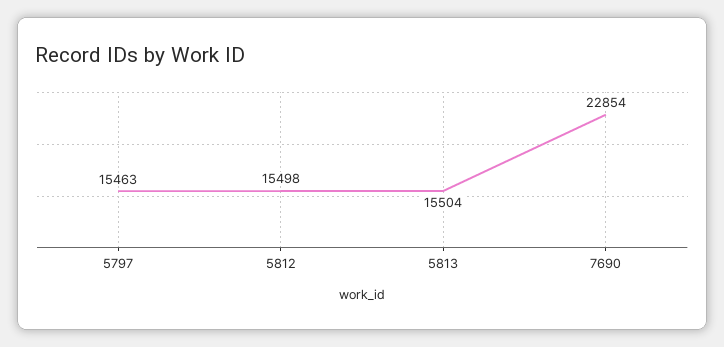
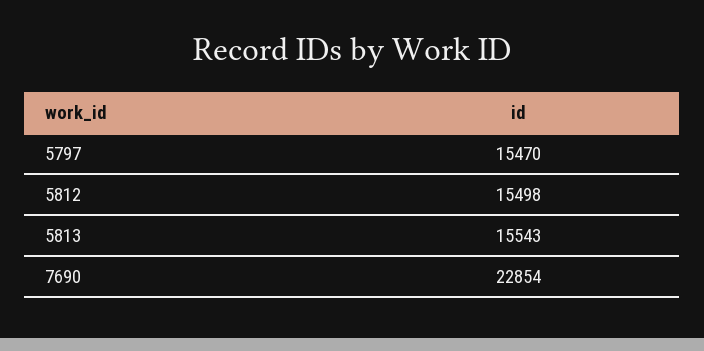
5797: 15463 -> 15470
5813: 15504 -> 15543

